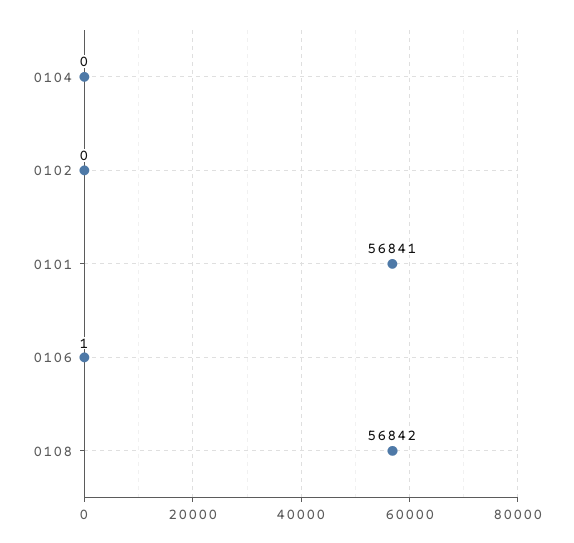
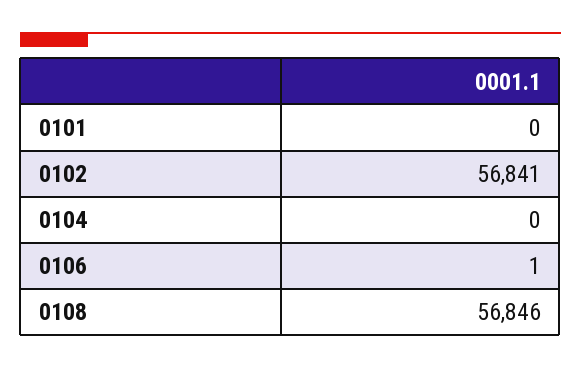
0102: 0 -> 56841
0101: 56841 -> 0
0108: 56842 -> 56846

